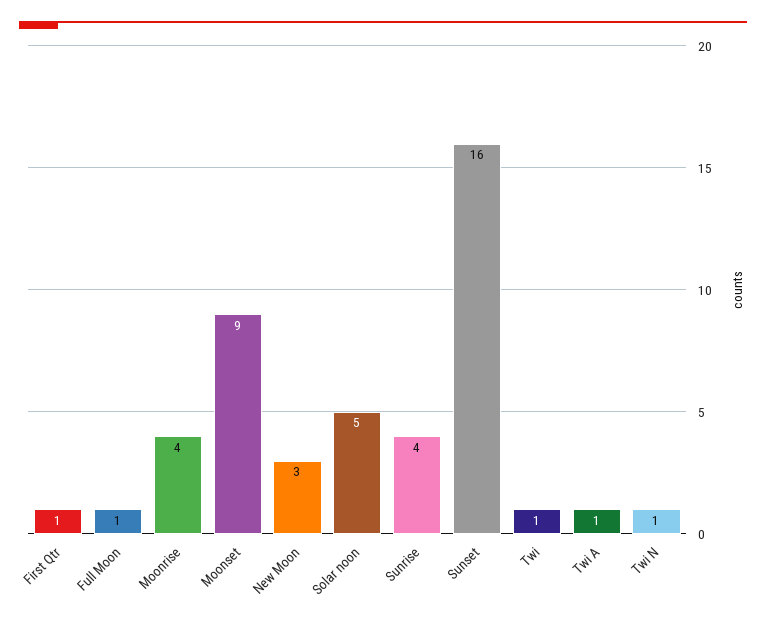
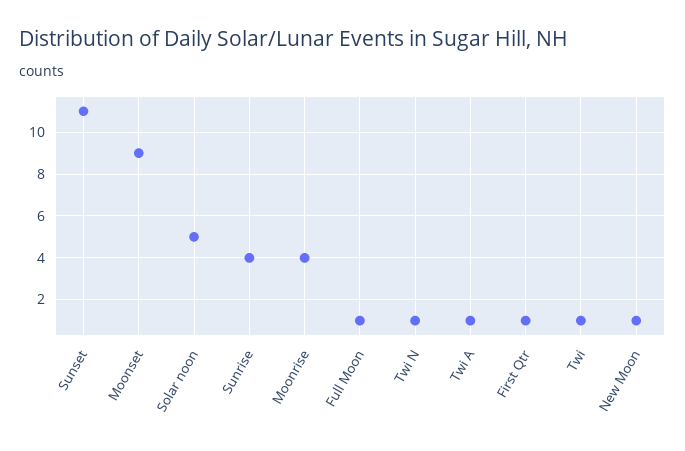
New Moon: 3 -> 1
Sunset: 16 -> 11

